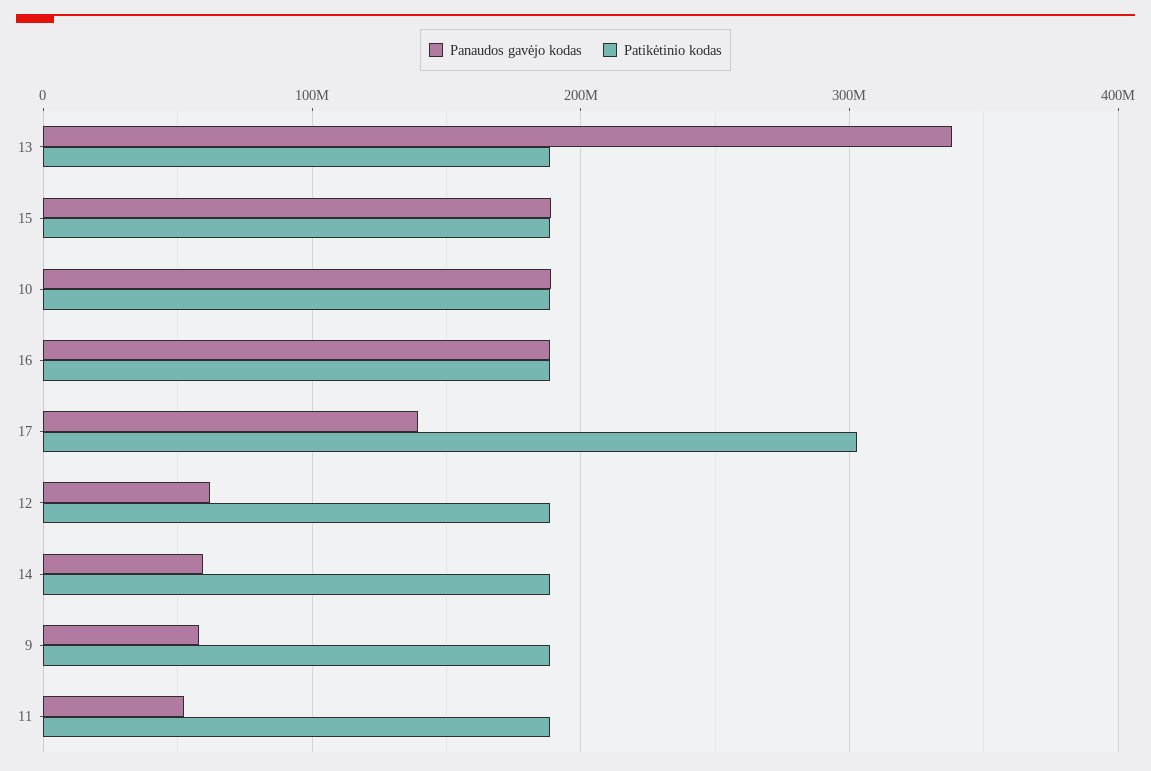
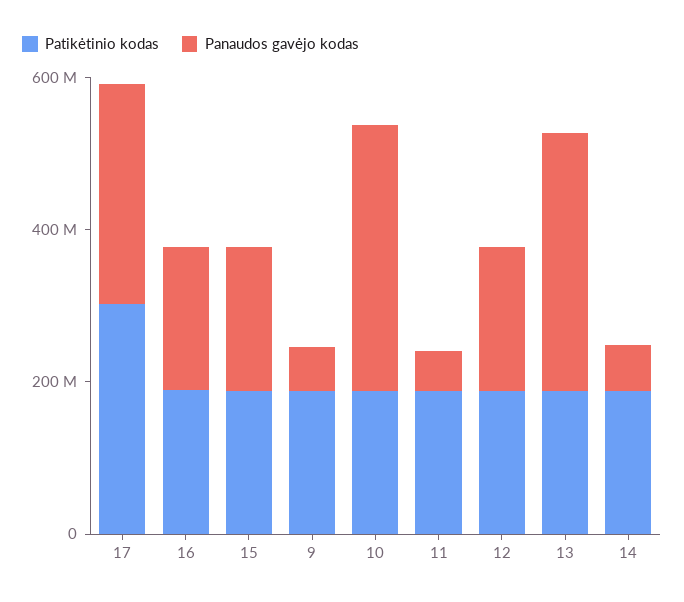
Panaudos gavėjo kodas, 10: 190000000 -> 350000000
Panaudos gavėjo kodas, 17: 140000000 -> 300000000
Panaudos gavėjo kodas, 12: 60000000 -> 200000000

